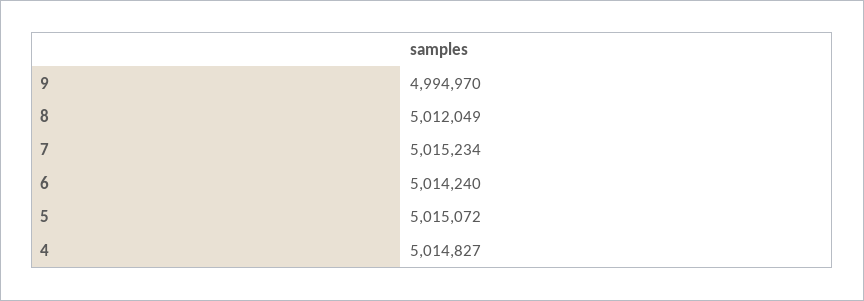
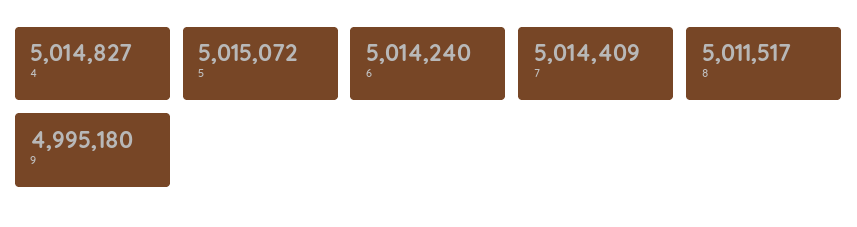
9: 4994970 -> 4995180
8: 5012049 -> 5011517
7: 5015234 -> 5014409

